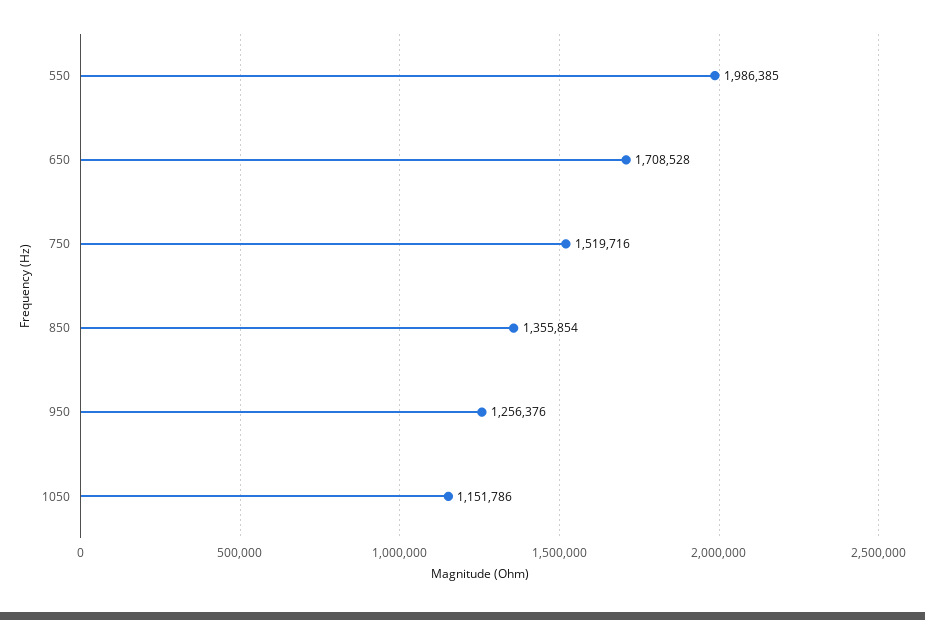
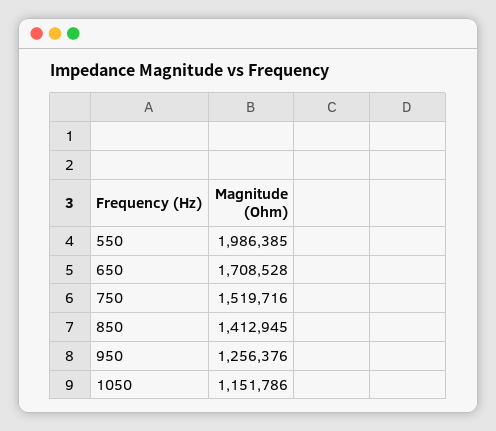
850: 1355854 -> 1412945

